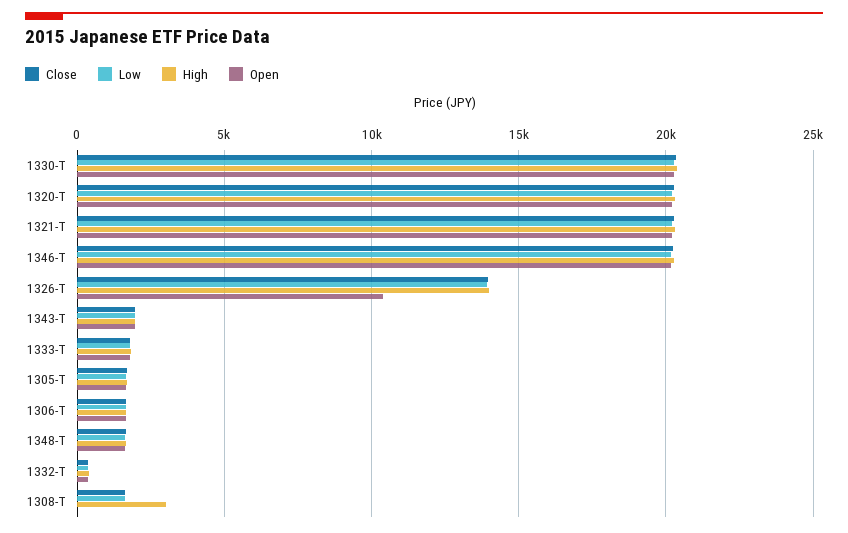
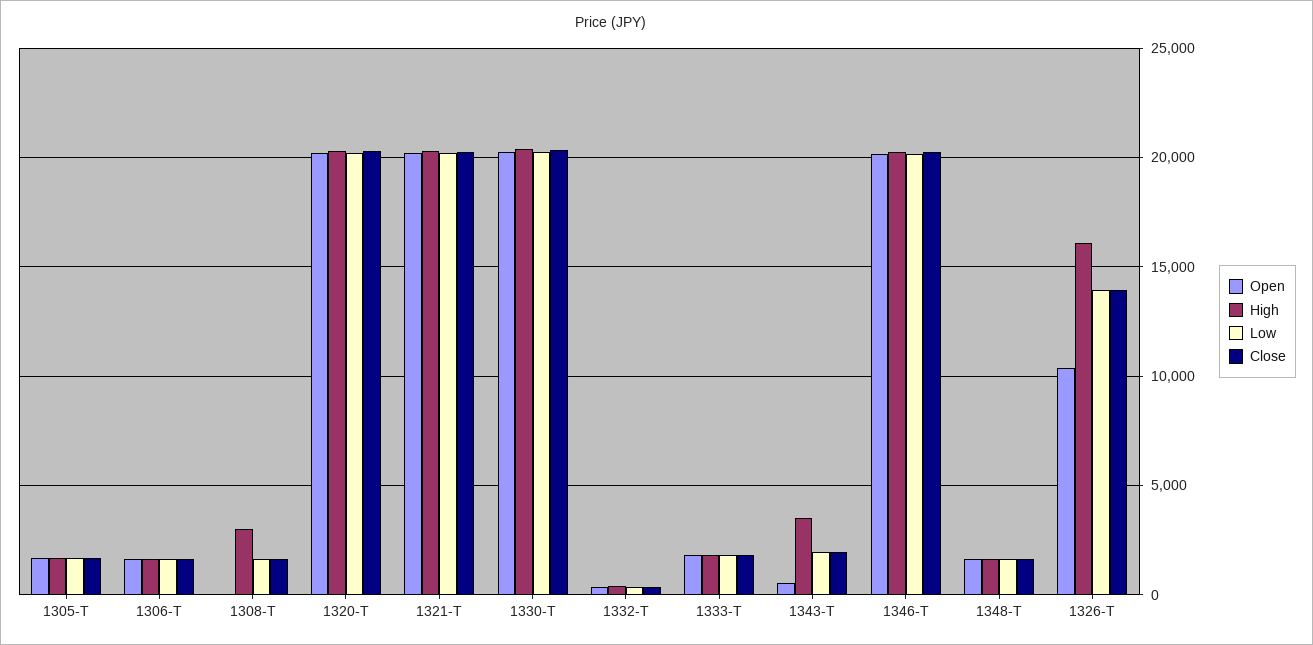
High, 1326-T: 14000 -> 16000
High, 1343-T: 2000 -> 3500
Open, 1343-T: 2000 -> 500

